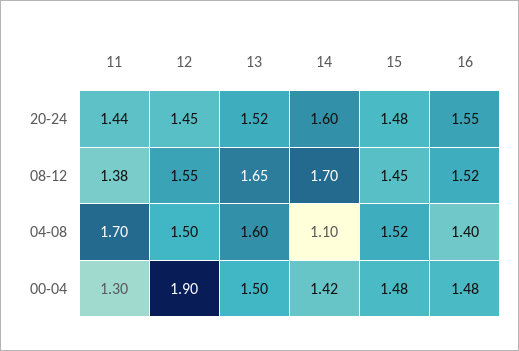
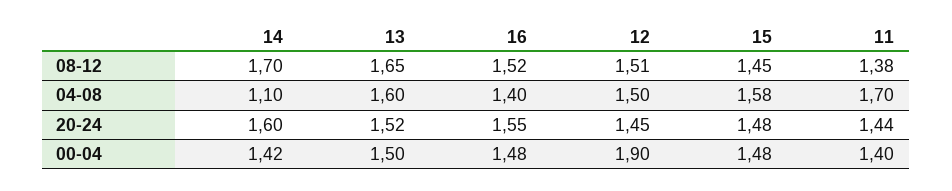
12, 08-12: 1.55 -> 1.51
15, 04-08: 1.52 -> 1.58
11, 00-04: 1.3 -> 1.4

